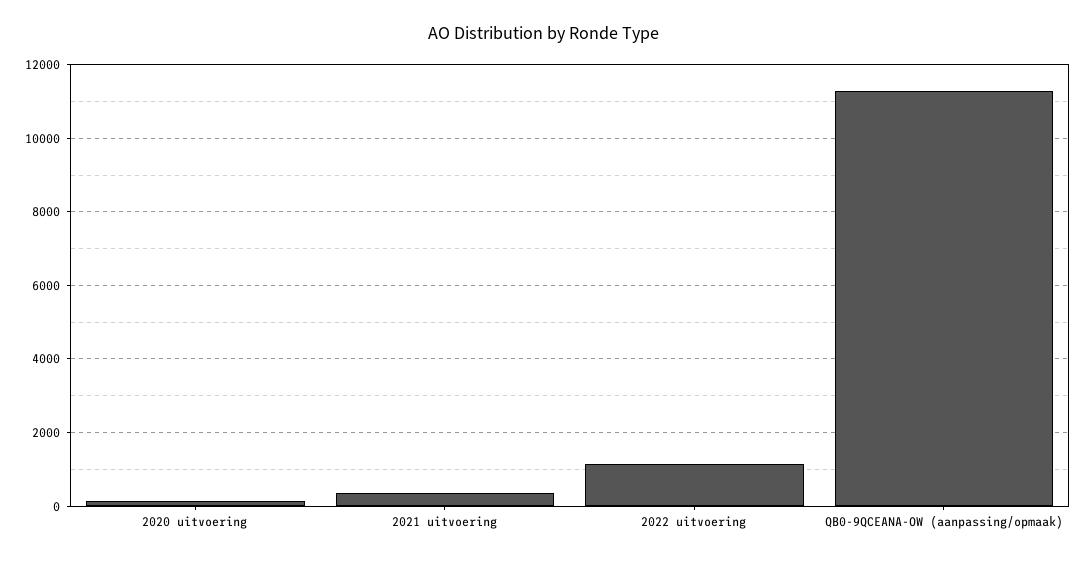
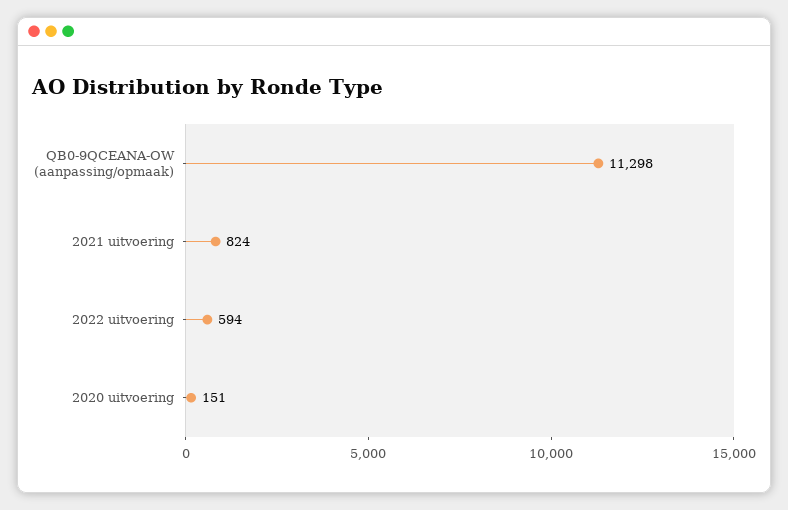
2021 uitvoering: 400 -> 824
2022 uitvoering: 1200 -> 594

